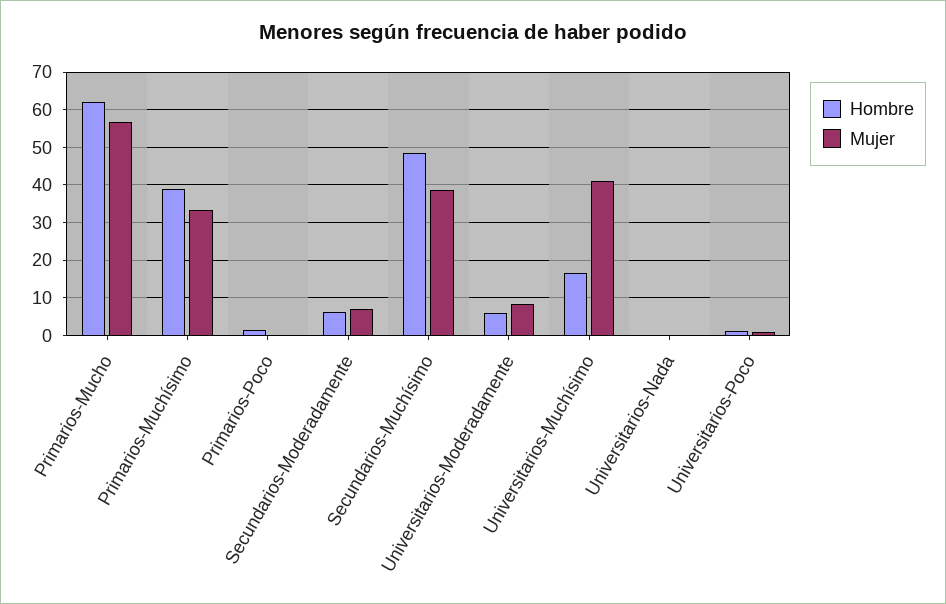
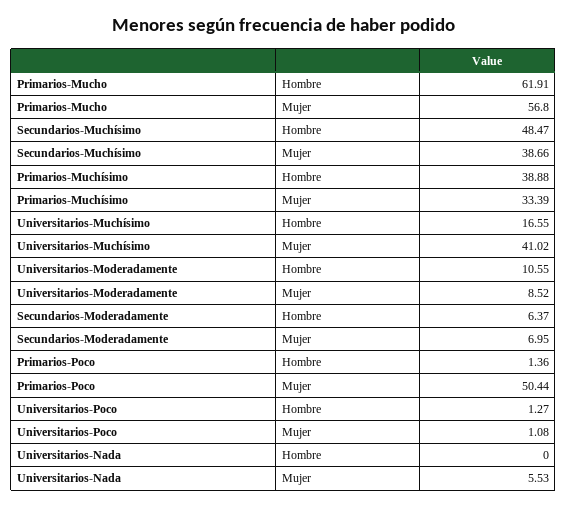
Mujer, Primarios-Poco: 0 -> 50.44
Hombre, Universitarios-Moderadamente: 6 -> 10.55
Mujer, Universitarios-Nada: 0 -> 5.53

